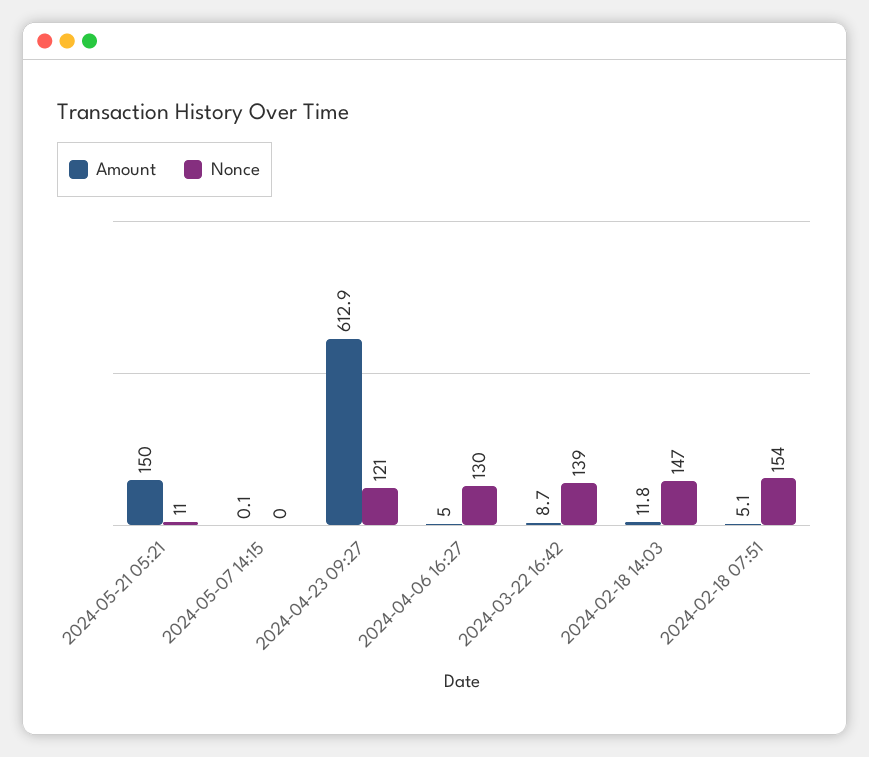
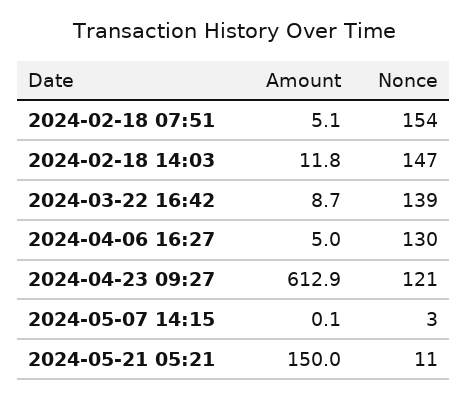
Nonce, 2024-05-07 14:15: 0 -> 3

